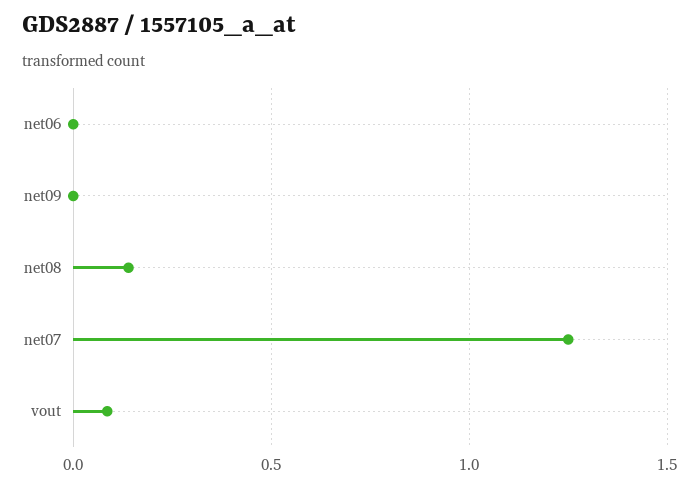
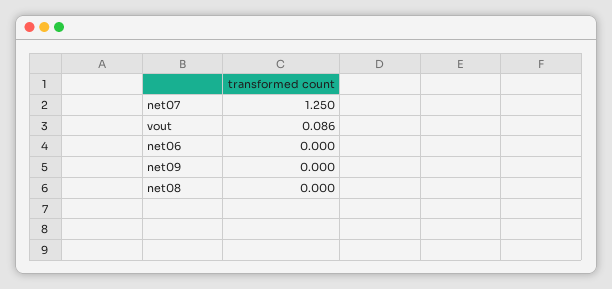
net08: 0.15 -> 0

